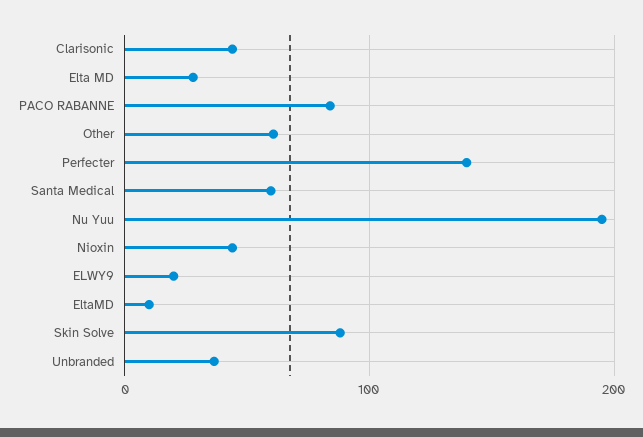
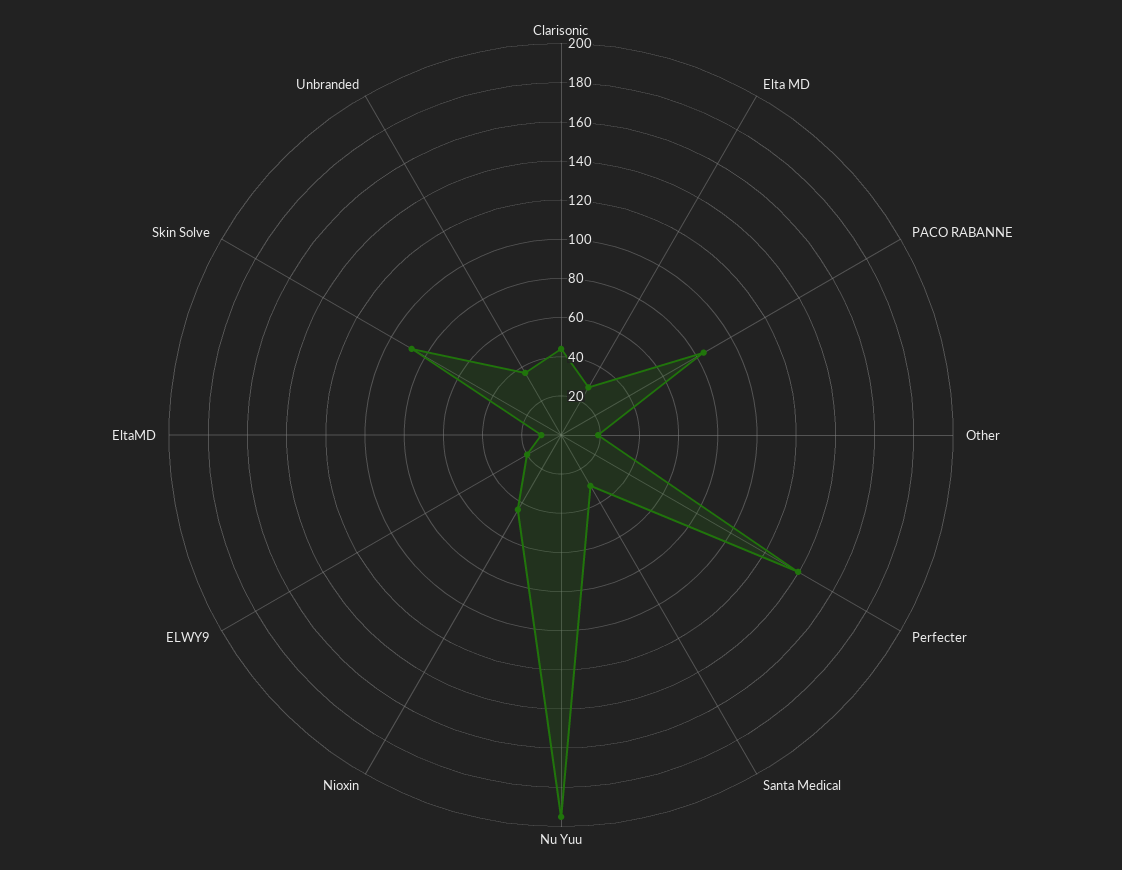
Other: 60 -> 20
Santa Medical: 60 -> 30

